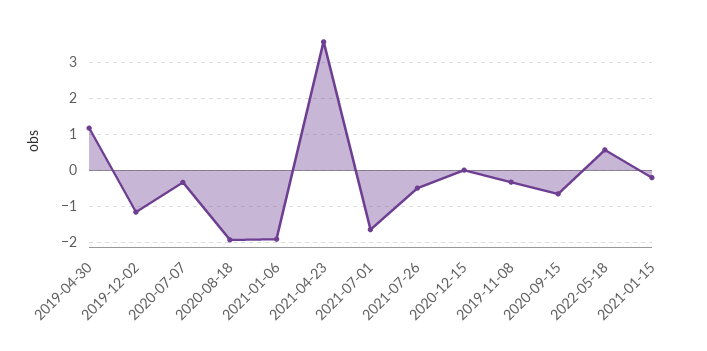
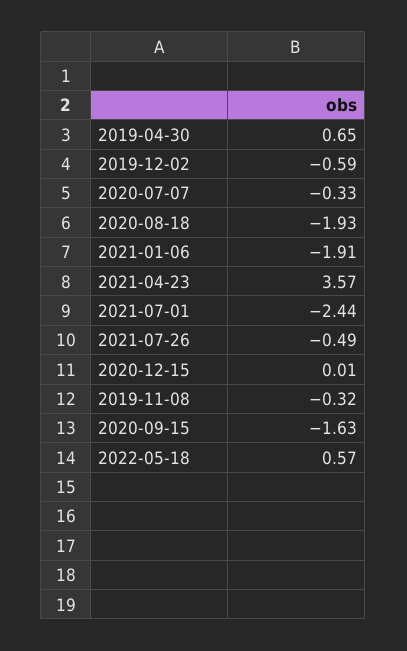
2019-04-30: 1.2 -> 0.65
2019-12-02: -1.2 -> -0.59
2021-07-01: -1.6 -> -2.44
2020-09-15: -0.6 -> -1.63
2021-01-15: -0.2 -> none

